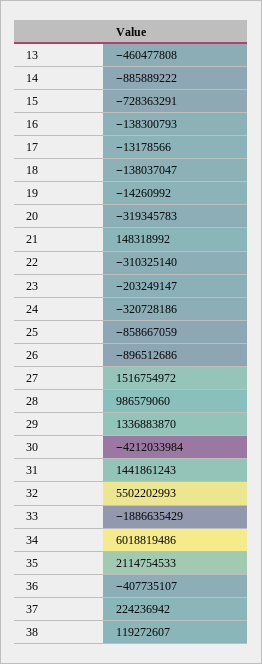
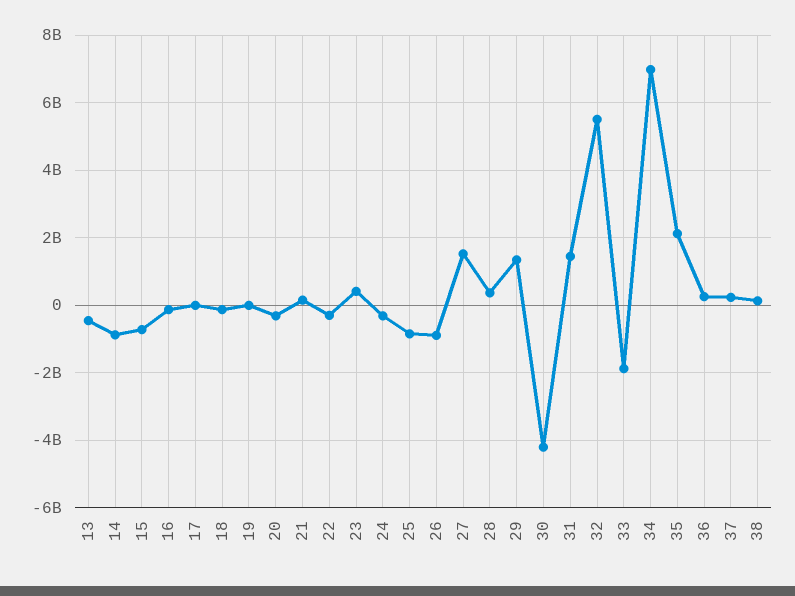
23: -203249147 -> 400000000
28: 986579060 -> 400000000
34: 6018819486 -> 7000000000
36: -407735107 -> 200000000

